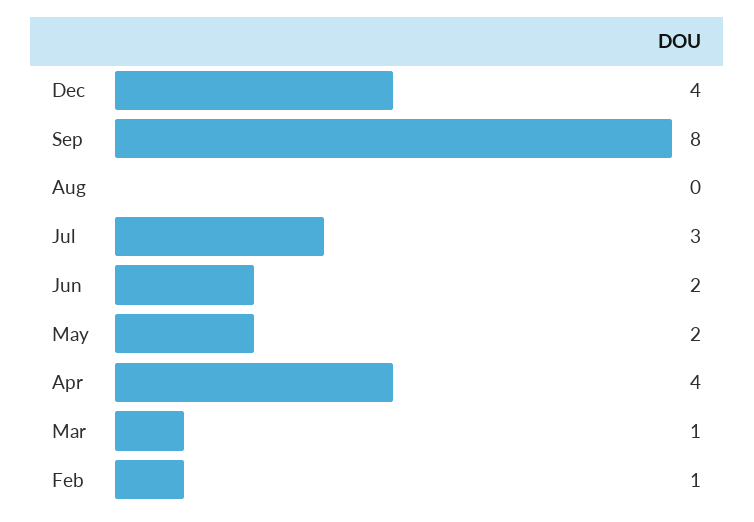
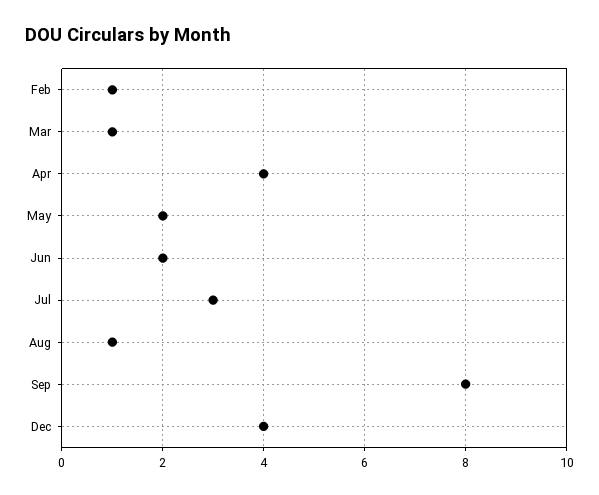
Aug: 0 -> 1

